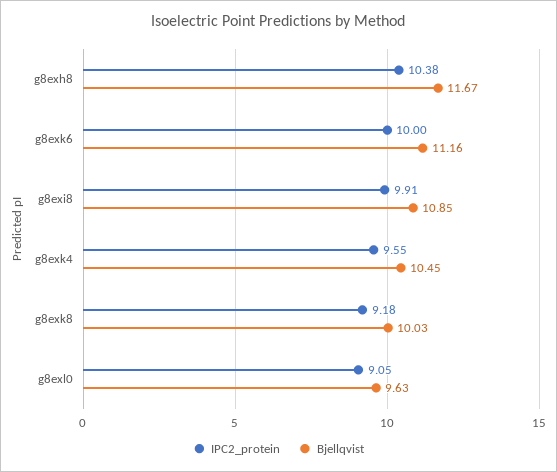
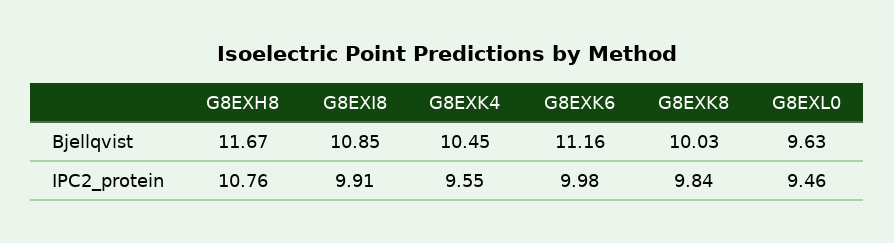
IPC2_protein, g8exh8: 10.38 -> 10.76
IPC2_protein, g8exk6: 10 -> 9.98
IPC2_protein, g8exk8: 9.18 -> 9.84
IPC2_protein, g8exl0: 9.05 -> 9.46

